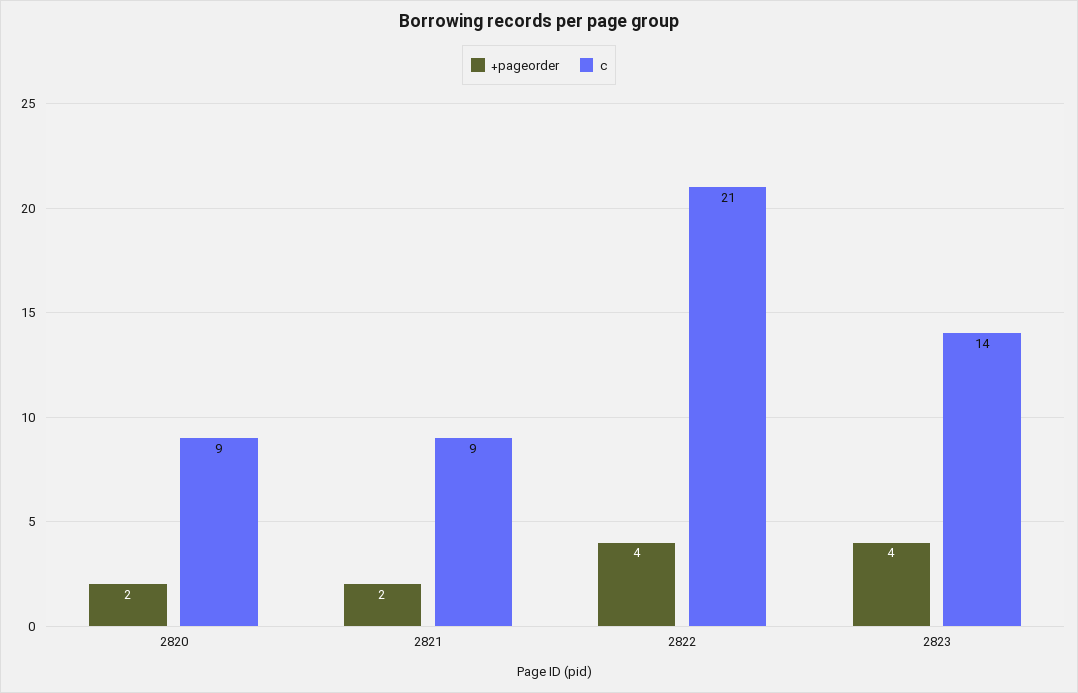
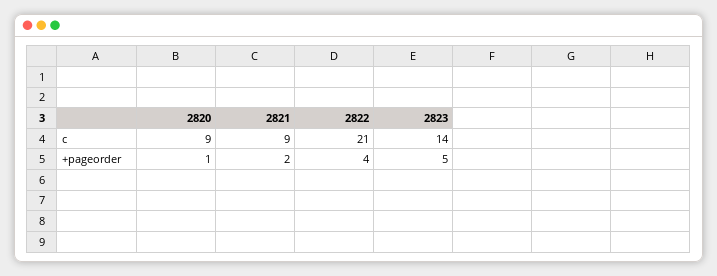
+pageorder, 2820: 2 -> 1
+pageorder, 2823: 4 -> 5

